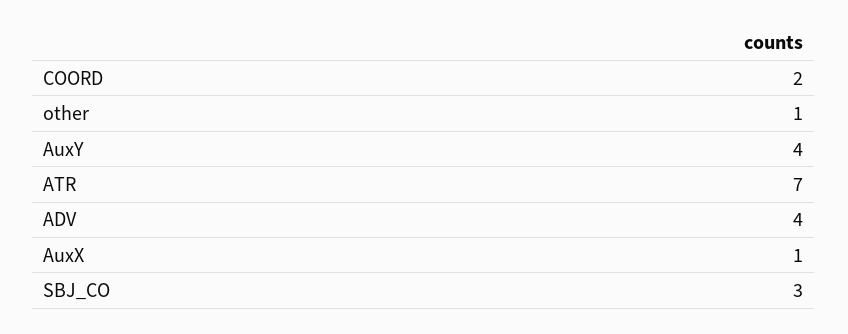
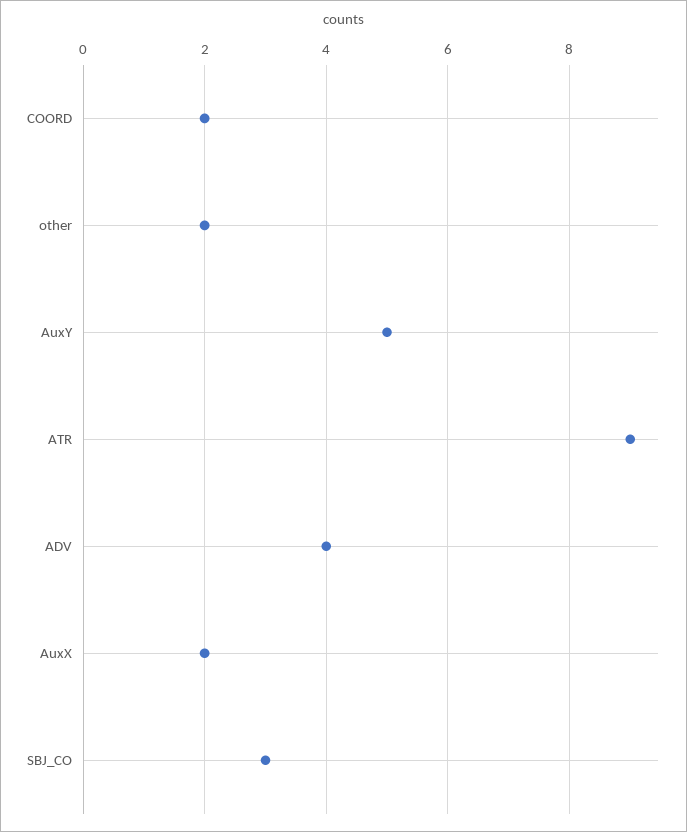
other: 1 -> 2
AuxY: 4 -> 5
ATR: 7 -> 9
AuxX: 1 -> 2

